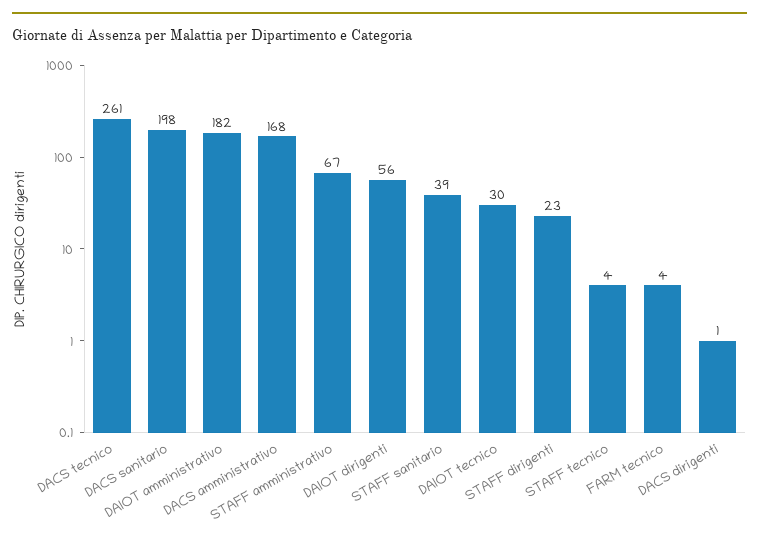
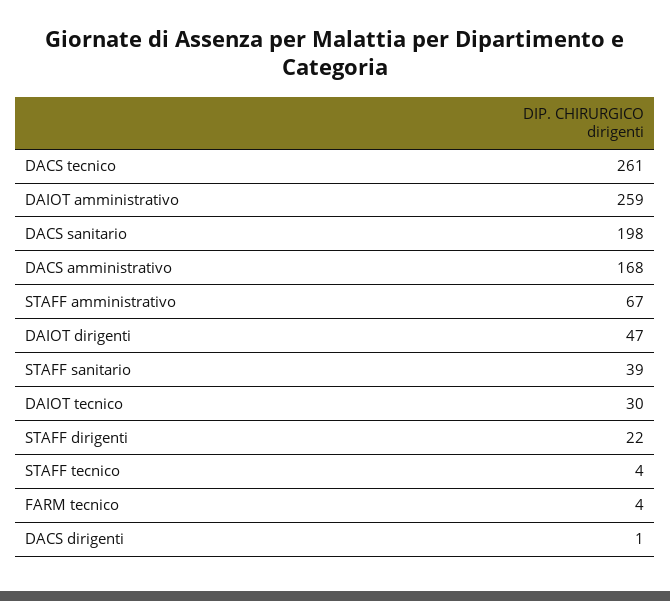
DAIOT amministrativo: 182 -> 259
DAIOT dirigenti: 56 -> 47
STAFF dirigenti: 23 -> 22

